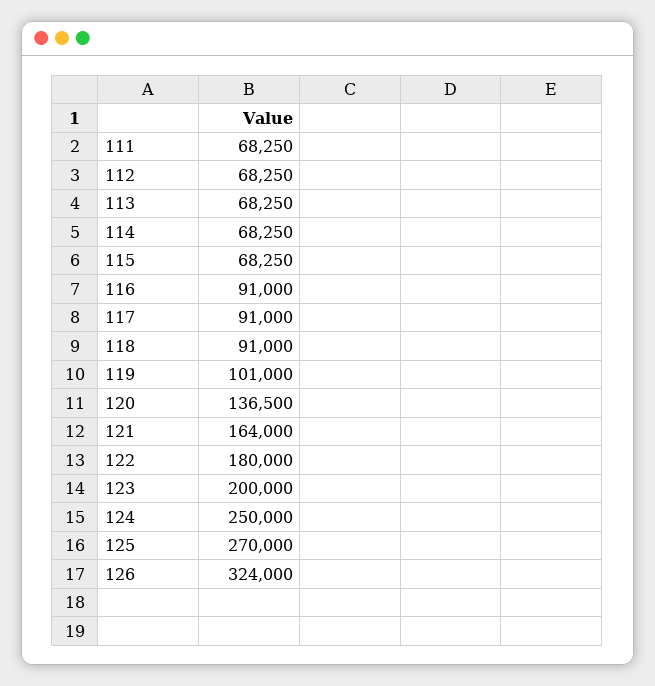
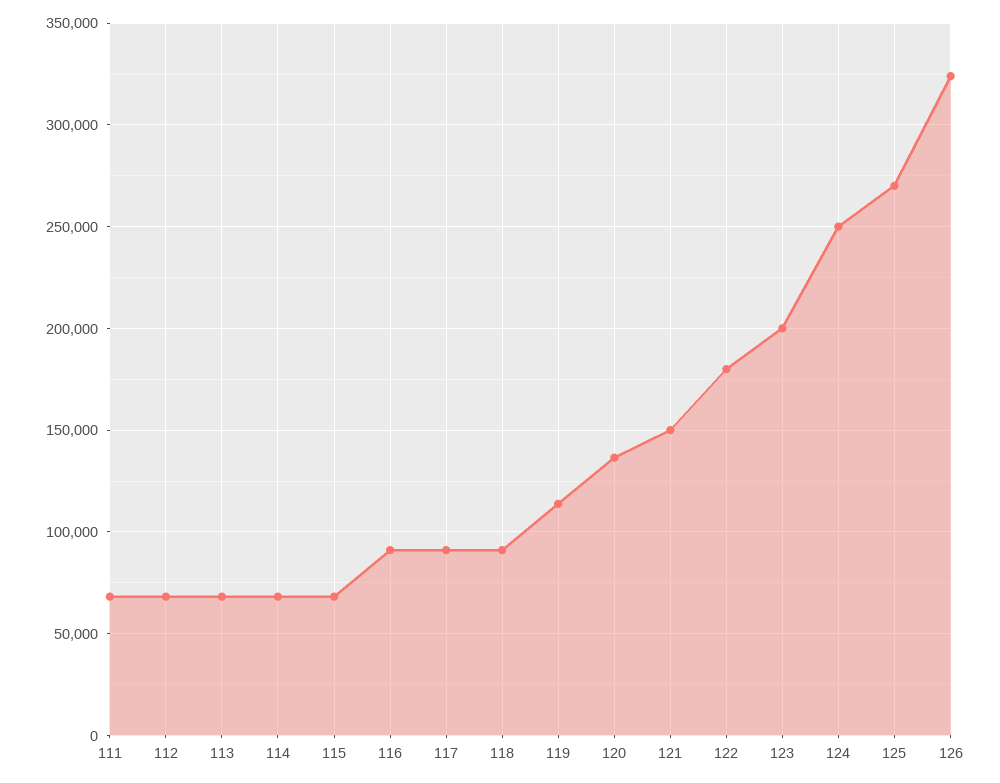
119: 101000 -> 115000
121: 164000 -> 150000

